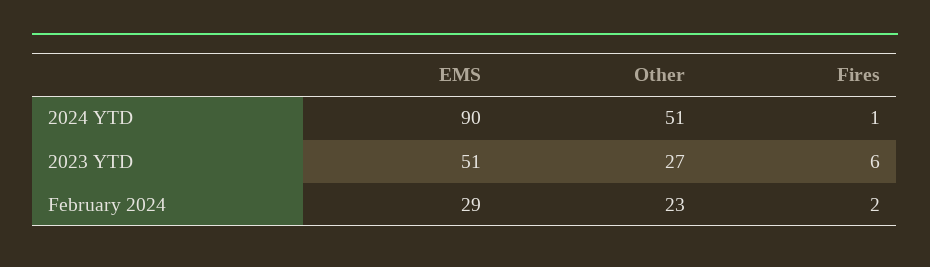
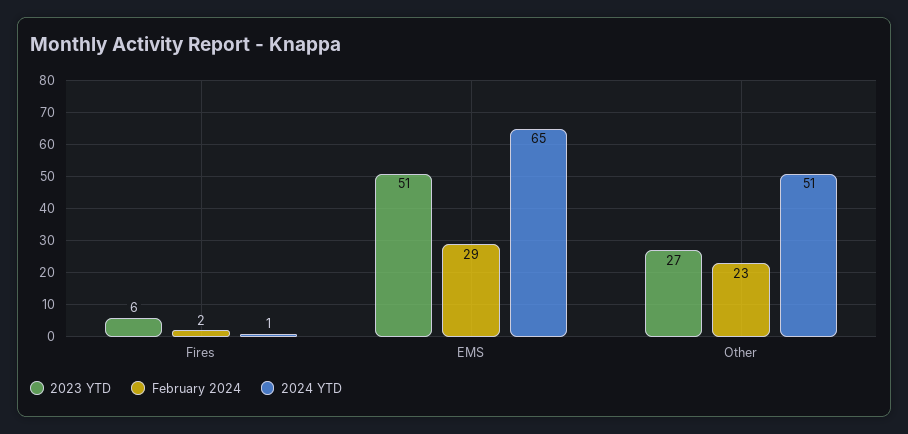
2024 YTD, EMS: 90 -> 65

